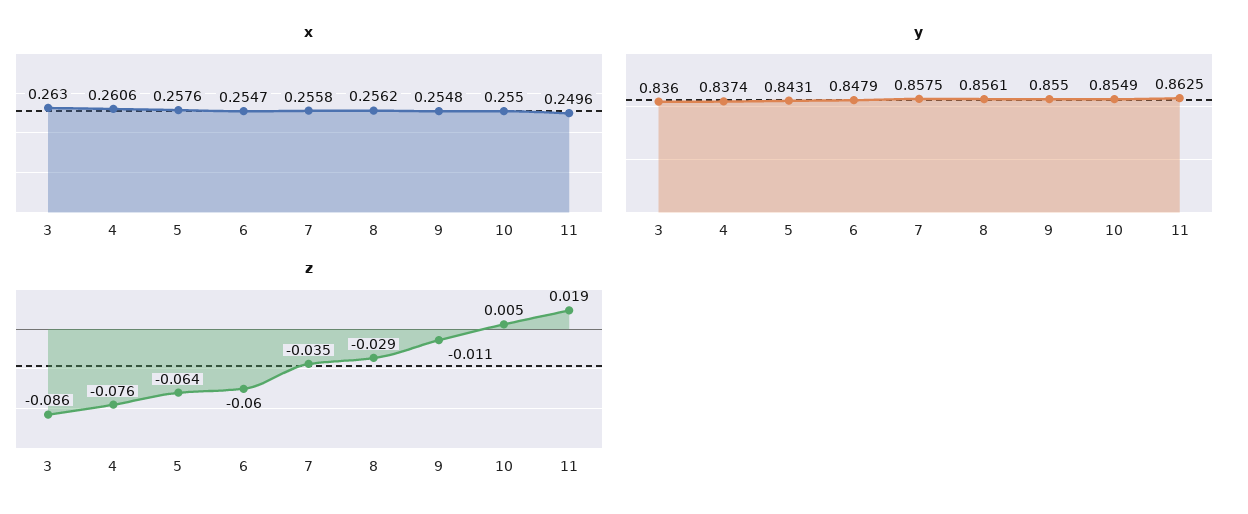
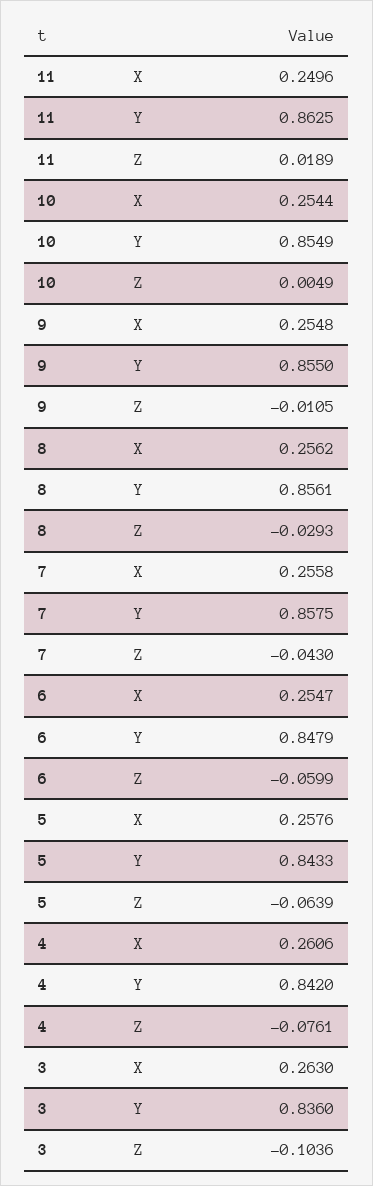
x, 10: 0.255 -> 0.2544
y, 4: 0.8374 -> 0.842
y, 5: 0.8431 -> 0.8433
z, 3: -0.086 -> -0.1036
z, 7: -0.035 -> -0.043

